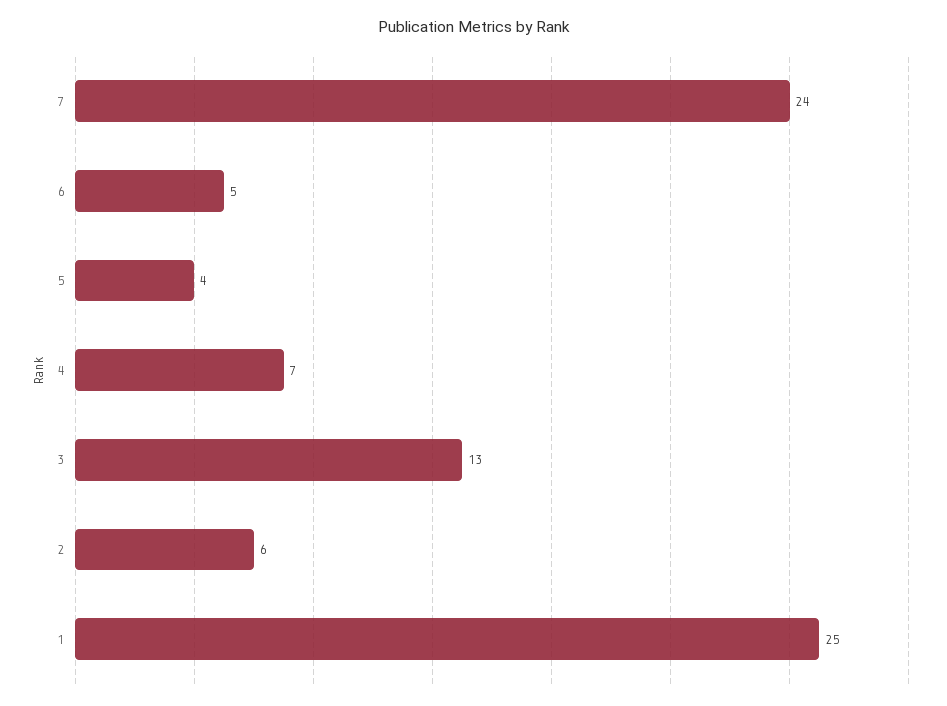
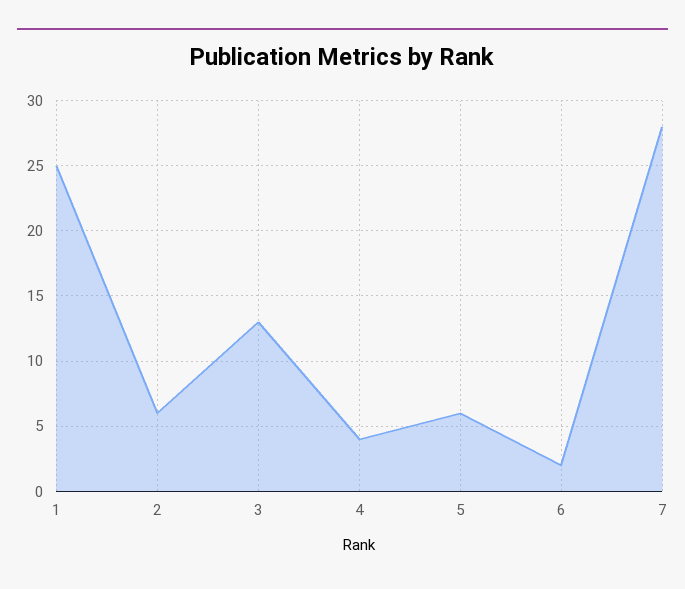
7: 24 -> 28
6: 5 -> 2
5: 4 -> 6
4: 7 -> 4

